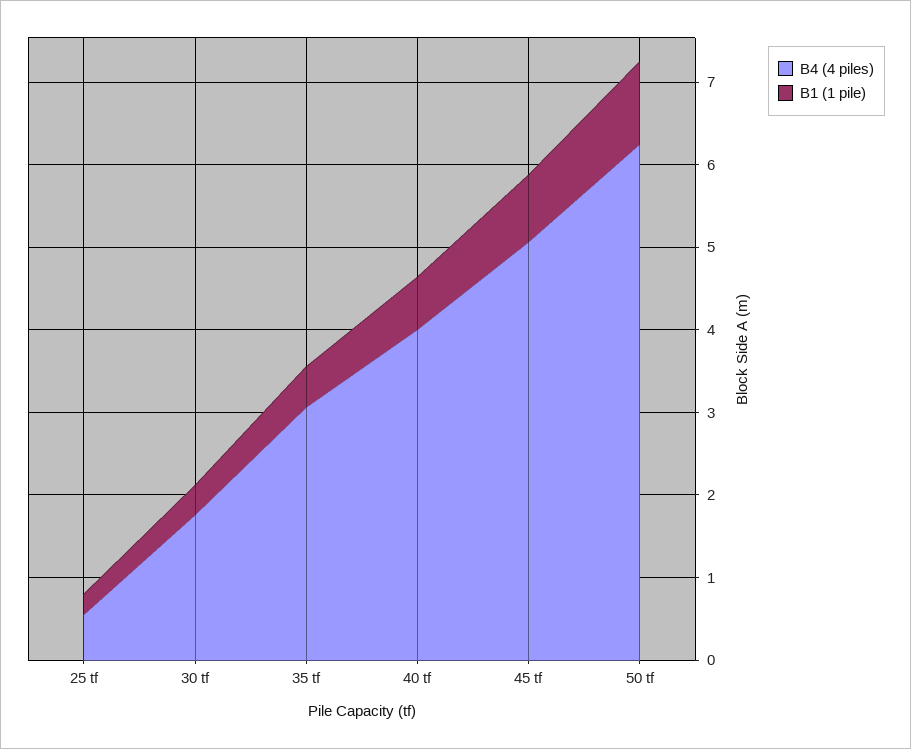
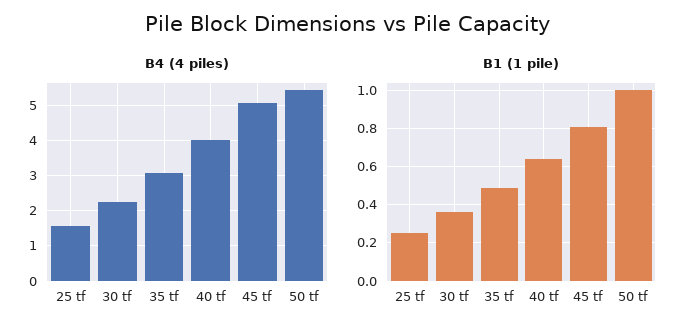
B4 (4 piles), 25 tf: 0.6 -> 1.6
B4 (4 piles), 30 tf: 1.8 -> 2.2
B4 (4 piles), 50 tf: 6.2 -> 5.4

